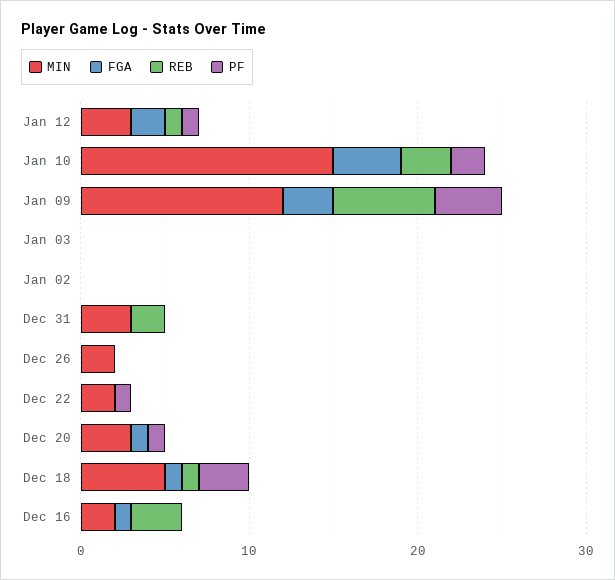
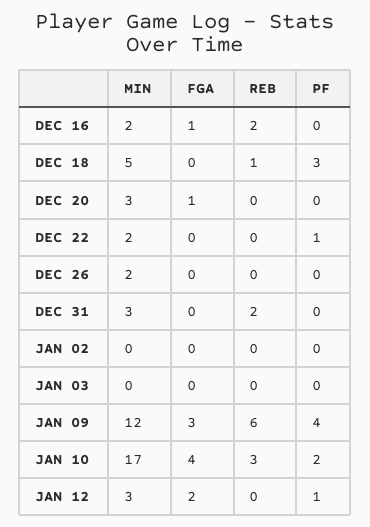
REB, Jan 12: 1 -> 0
MIN, Jan 10: 15 -> 17
PF, Dec 20: 1 -> 0
FGA, Dec 18: 1 -> 0
REB, Dec 16: 3 -> 2

